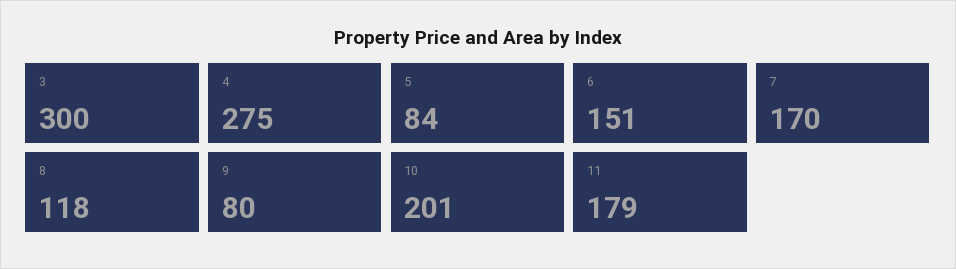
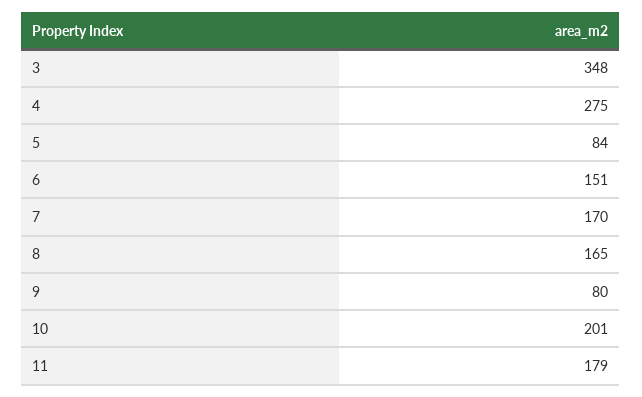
3: 300 -> 348
8: 118 -> 165

